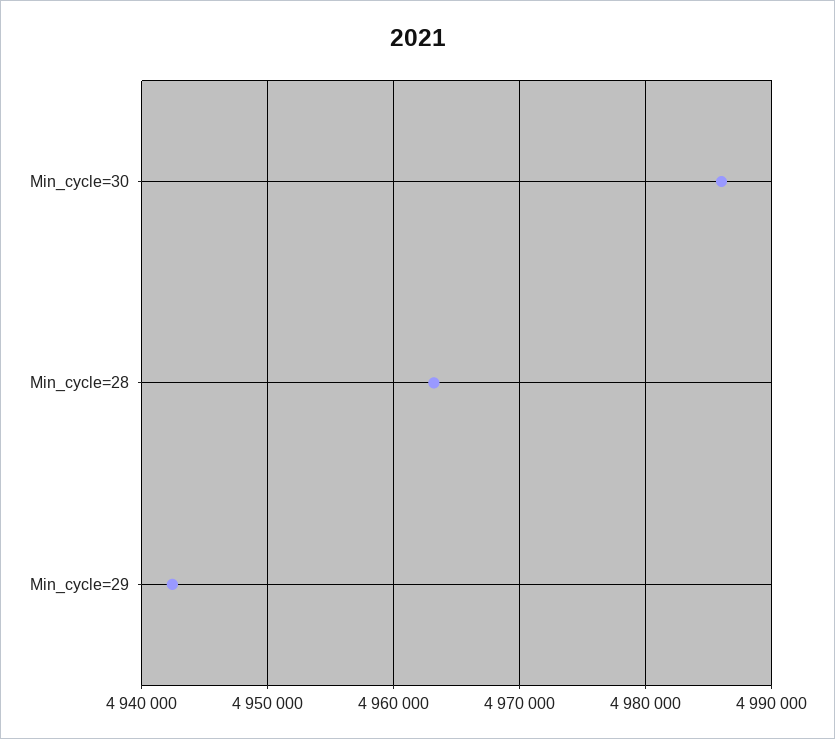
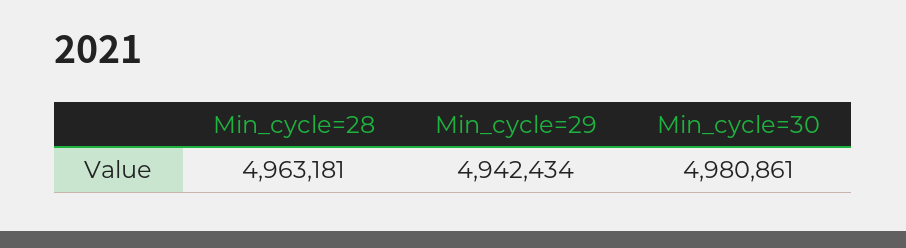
Min_cycle=30: 4986000 -> 4980861

